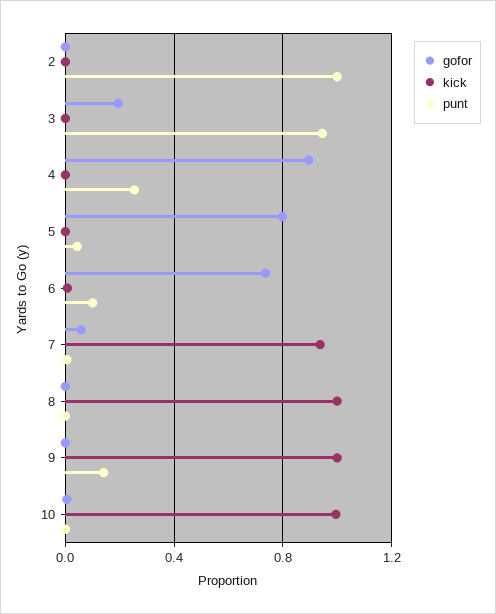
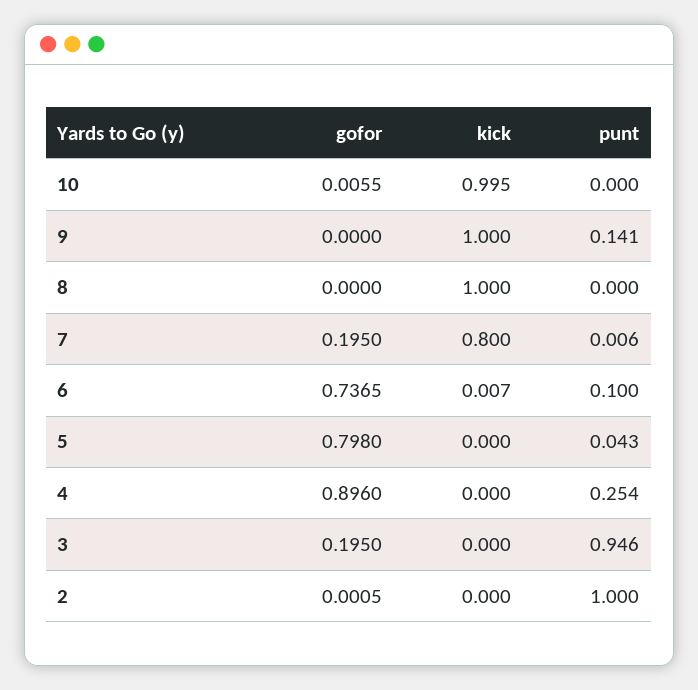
gofor, 7: 0.05 -> 0.195
kick, 7: 0.95 -> 0.8

